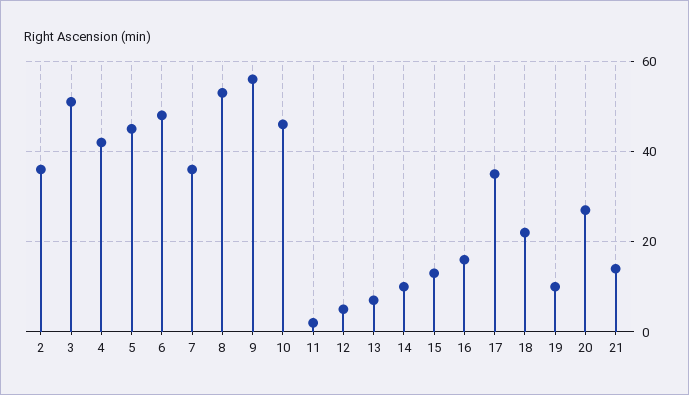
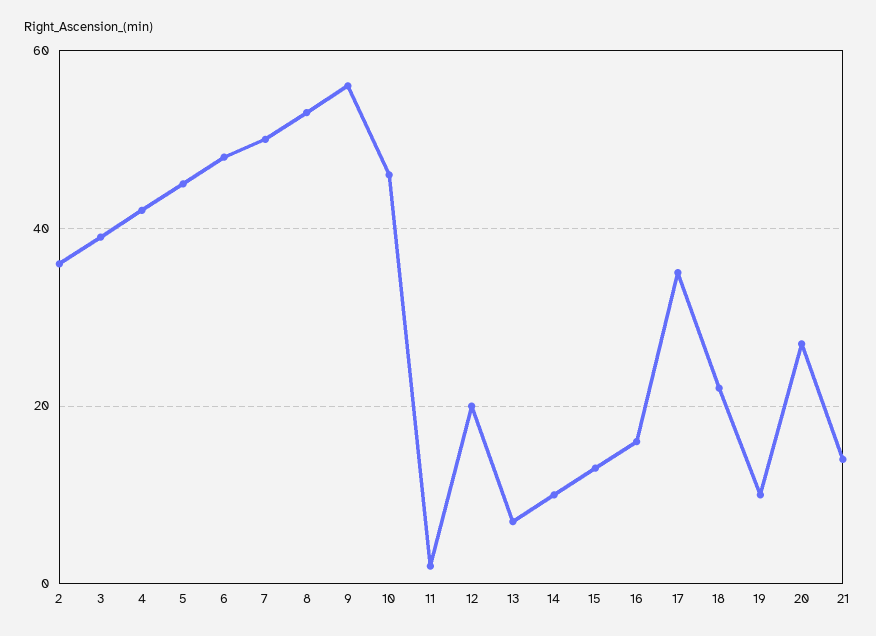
3: 50 -> 40
7: 35 -> 50
12: 5 -> 20

